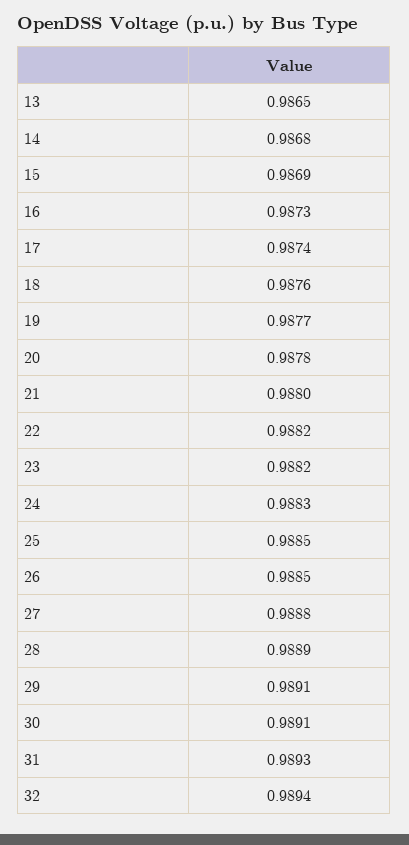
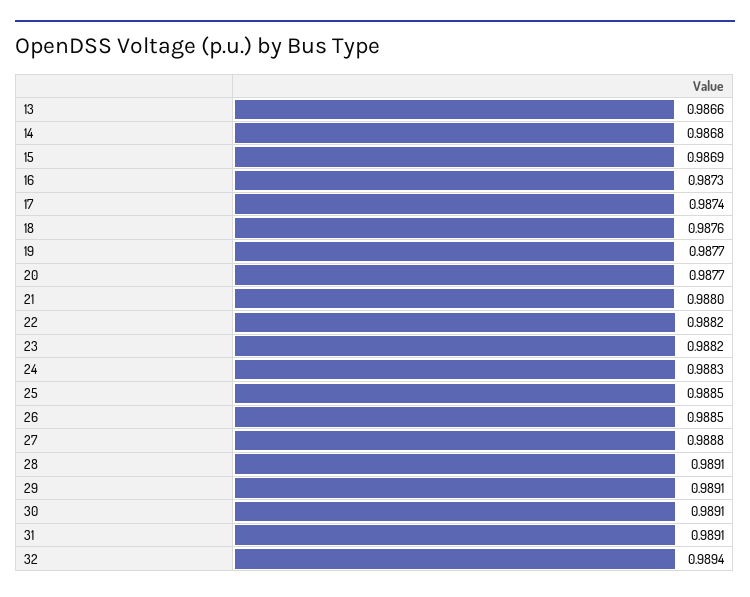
13: 0.9865 -> 0.9866
20: 0.9878 -> 0.9877
28: 0.9889 -> 0.9891
31: 0.9893 -> 0.9891

